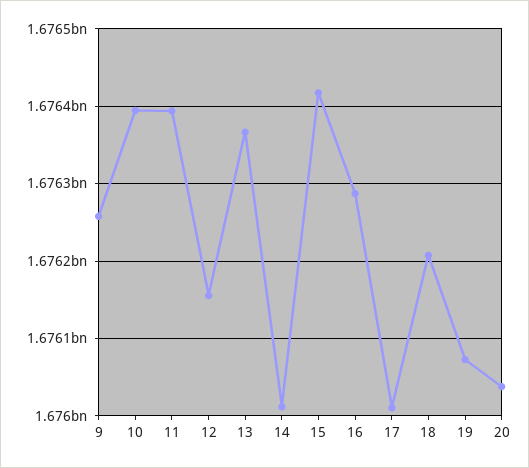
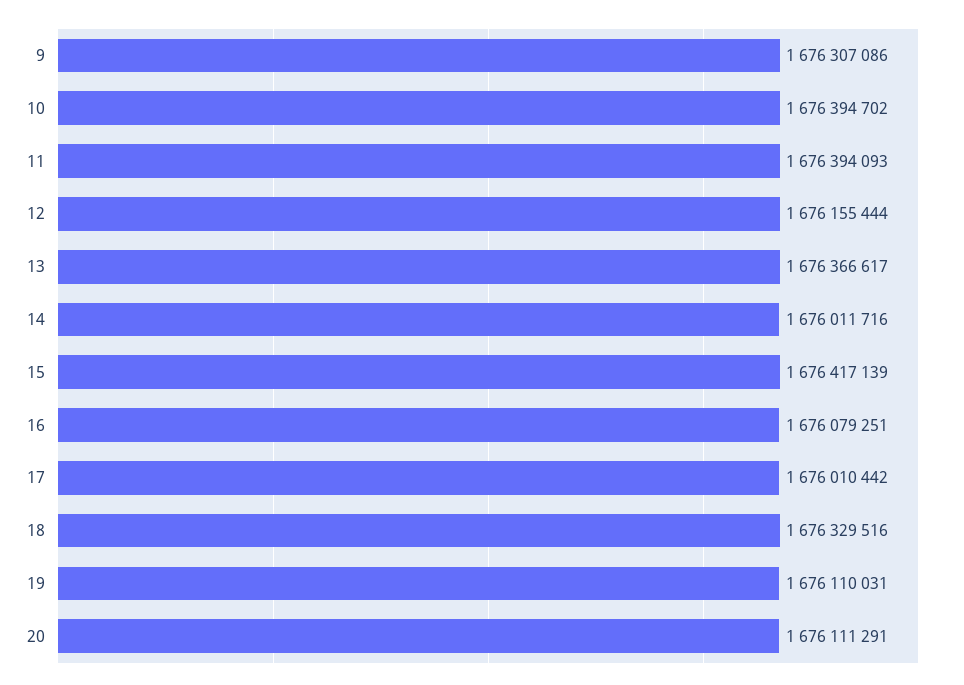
9: 1676260000 -> 1676307086
16: 1676290000 -> 1676079251
18: 1676210000 -> 1676329516
19: 1676070000 -> 1676110031
20: 1676040000 -> 1676111291

